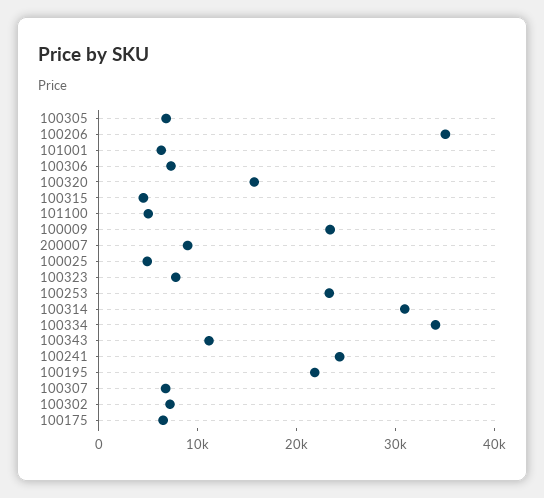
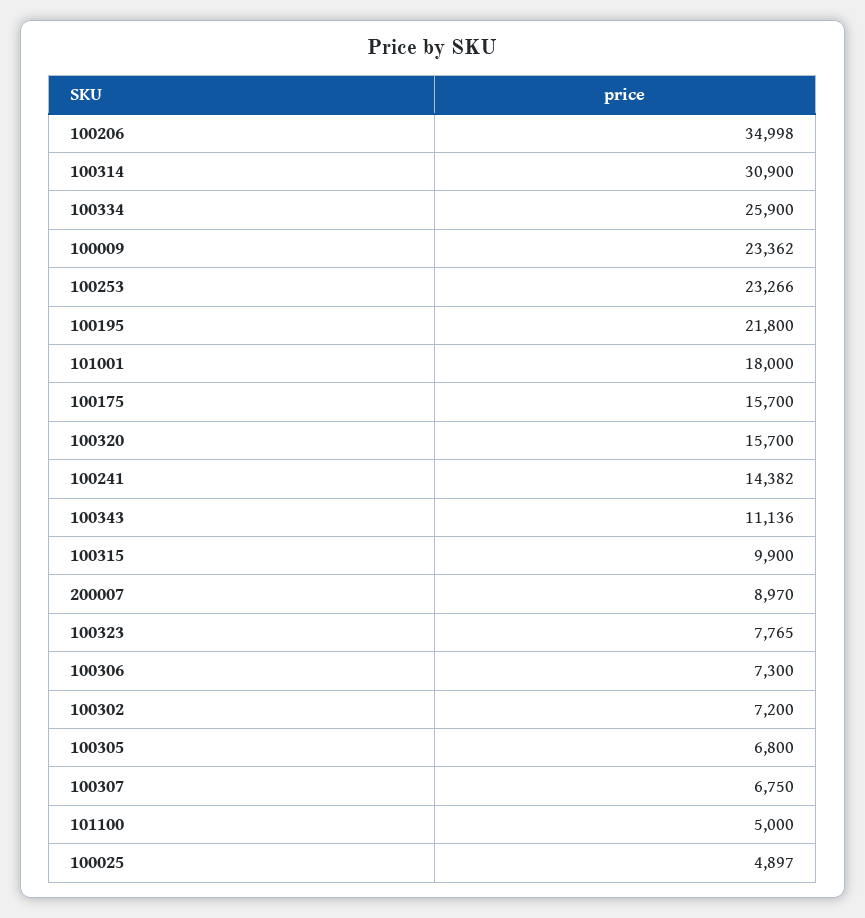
101001: 6000 -> 18000
100315: 4000 -> 9900
100334: 34000 -> 25900
100241: 24000 -> 14382
100175: 6000 -> 15700

